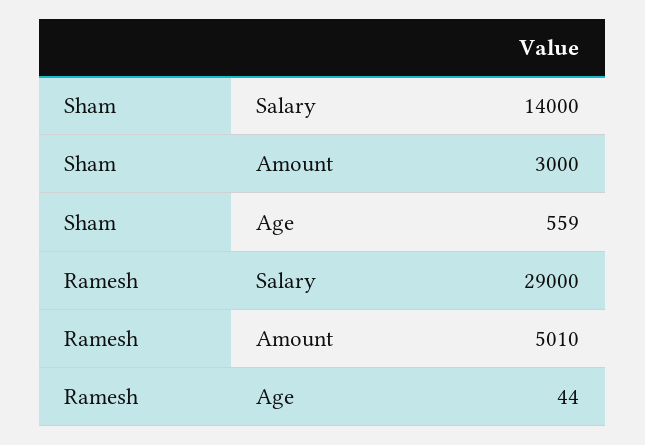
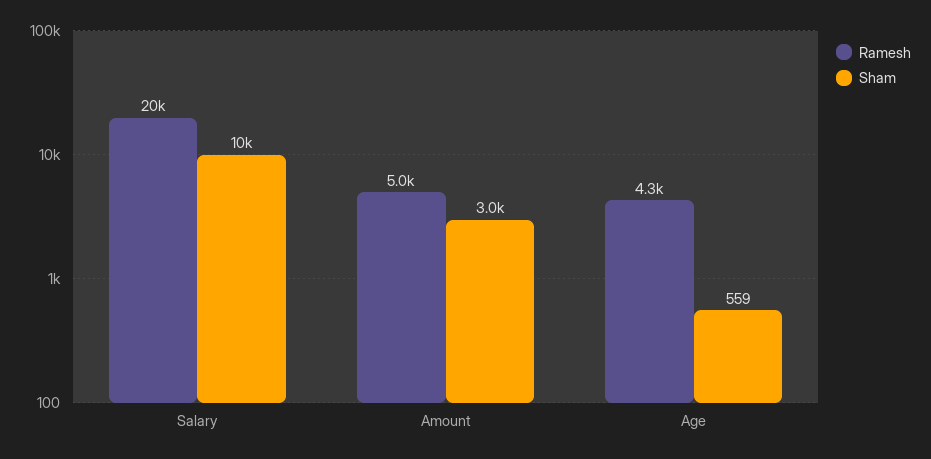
Sham, Salary: 14000 -> 10000
Ramesh, Salary: 29000 -> 20000
Ramesh, Age: 44 -> 4300

